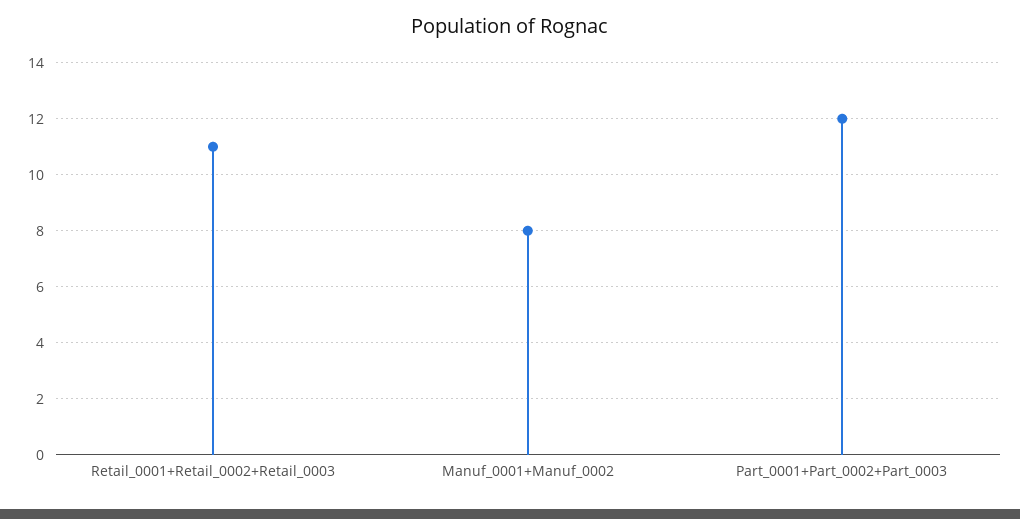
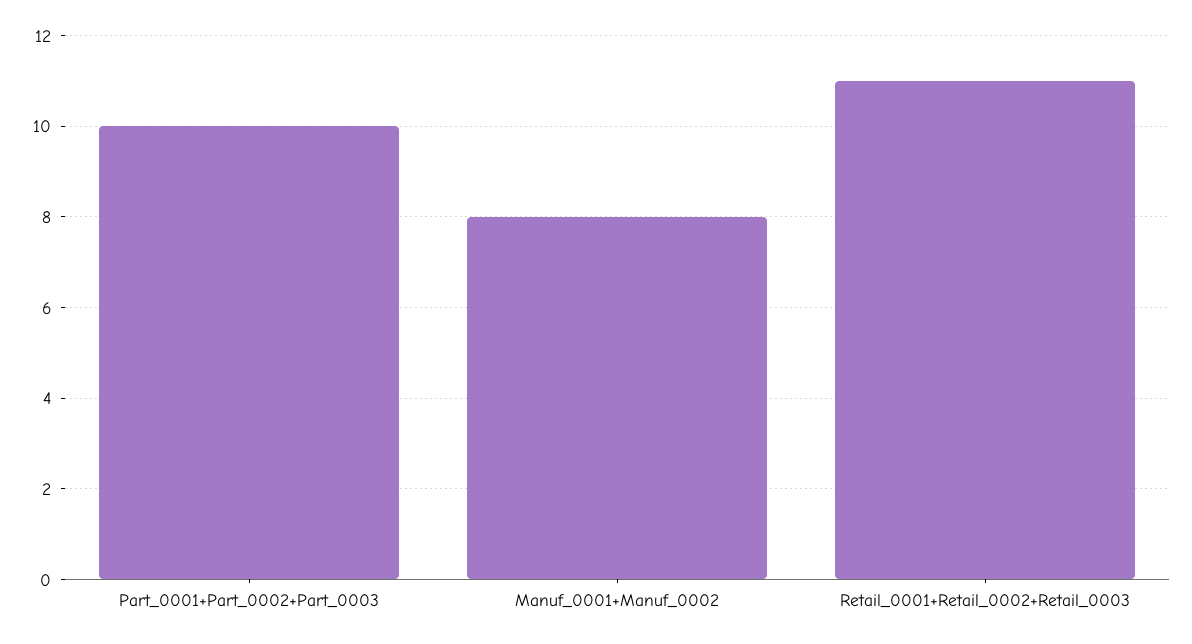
Part_0001+Part_0002+Part_0003: 12 -> 10

